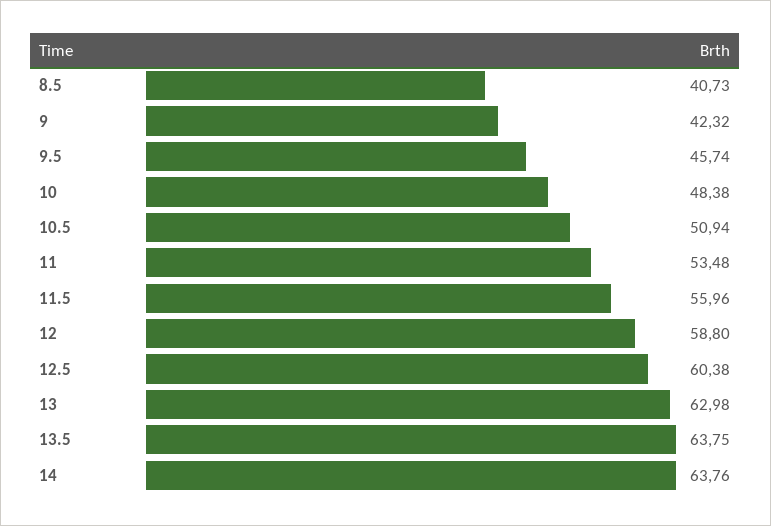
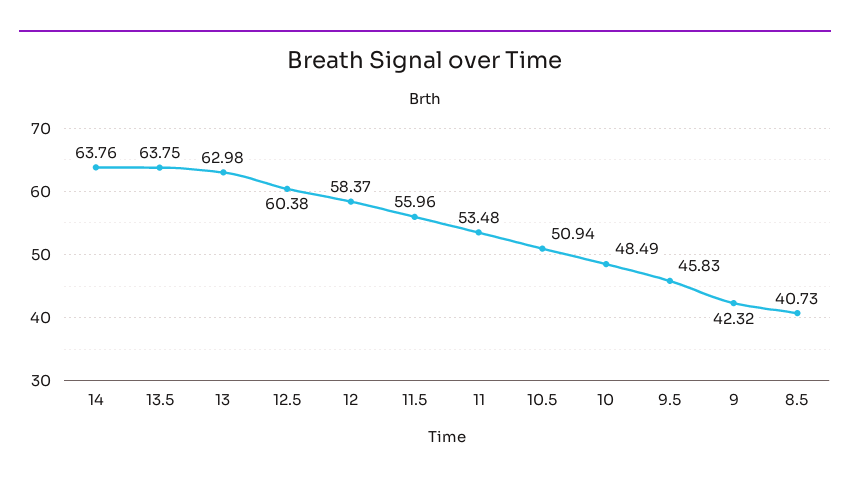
9.5: 45.74 -> 45.83
10: 48.38 -> 48.49
12: 58.8 -> 58.37

